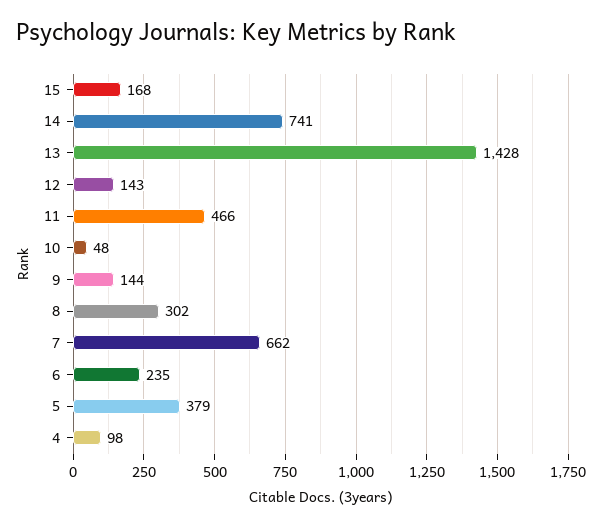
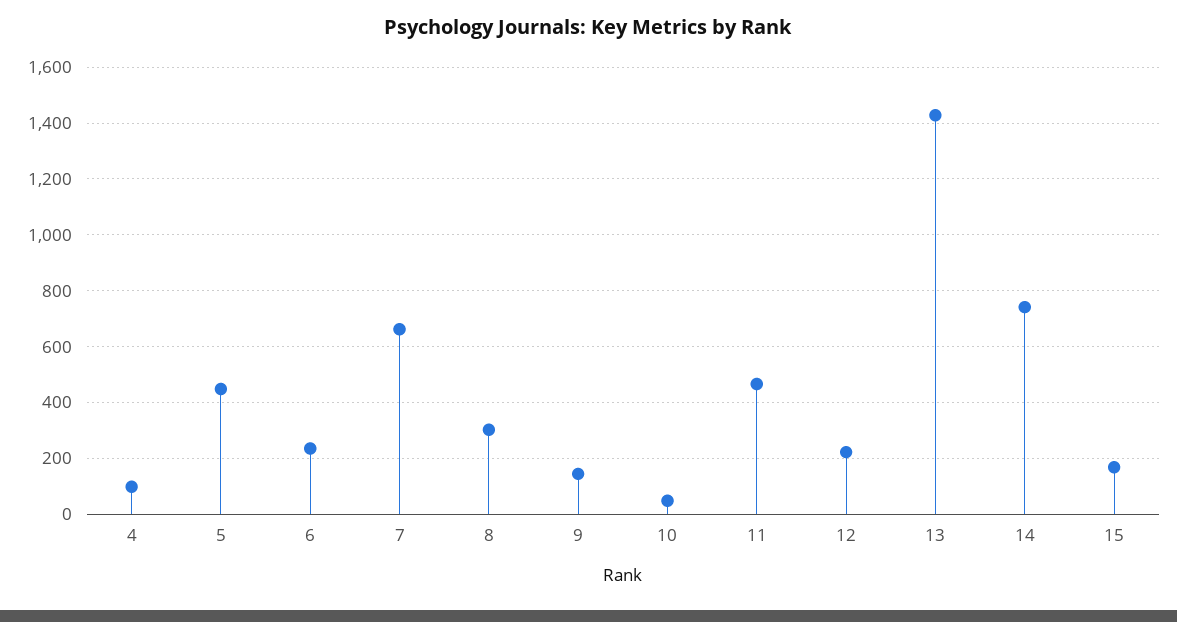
12: 143 -> 225
5: 379 -> 450

